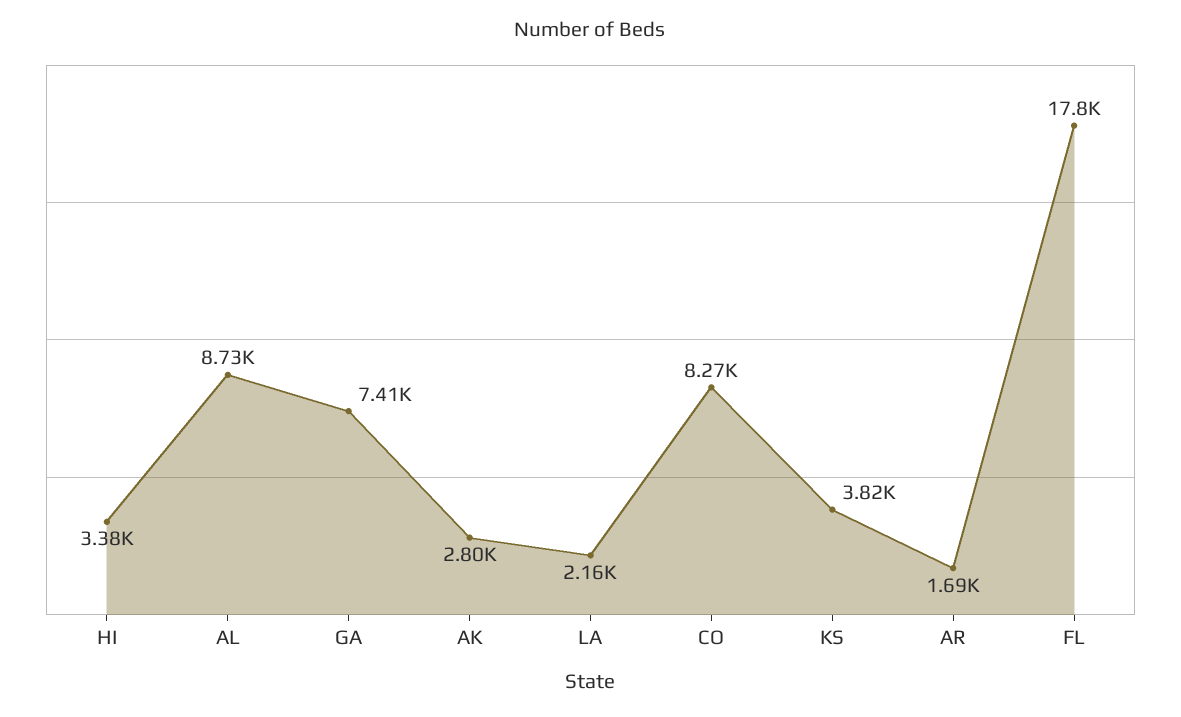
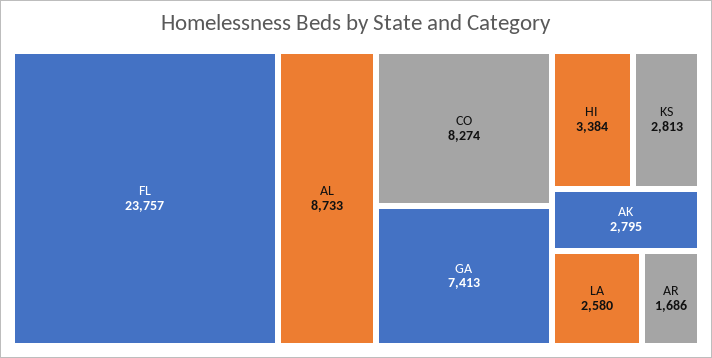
LA: 2160 -> 2580
KS: 3820 -> 2813
FL: 17800 -> 23757

